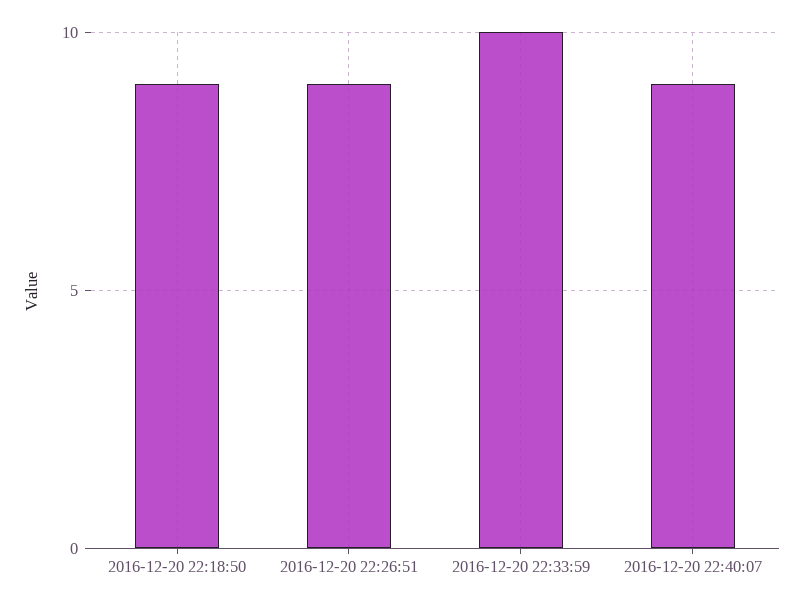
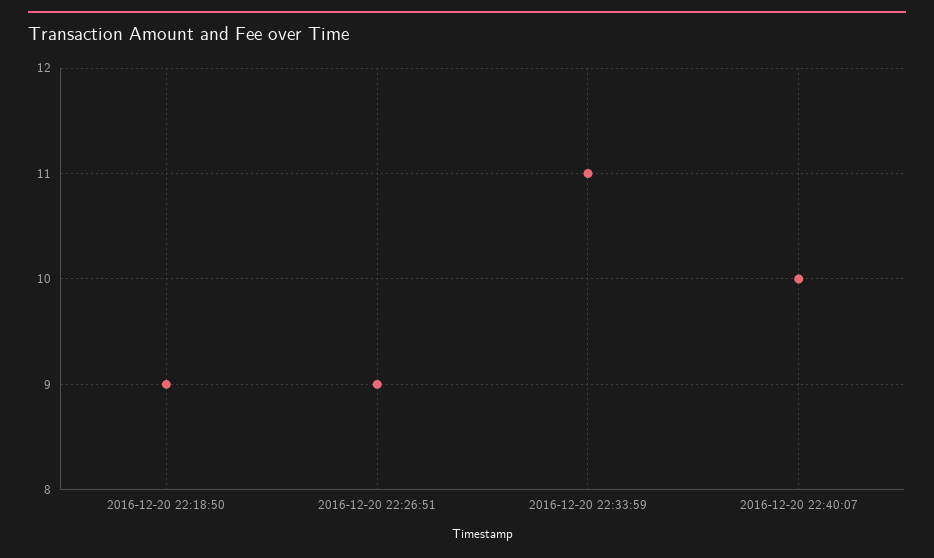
2016-12-20 22:33:59: 10 -> 11
2016-12-20 22:40:07: 9 -> 10

